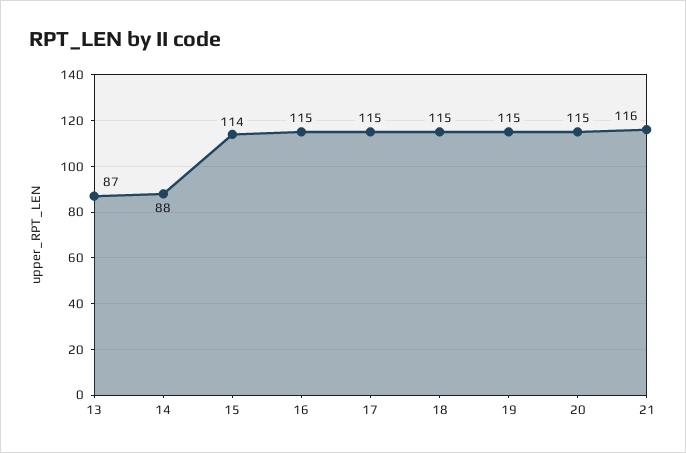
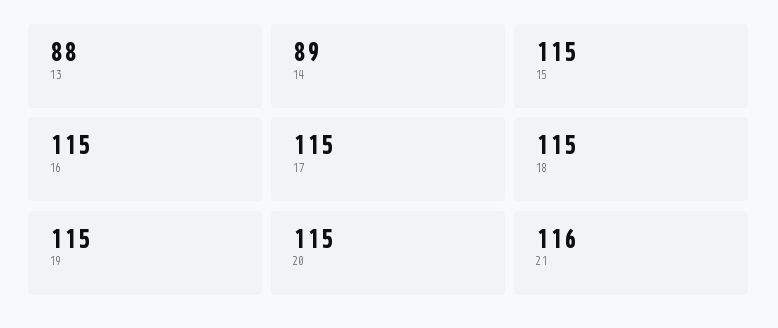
13: 87 -> 88
14: 88 -> 89
15: 114 -> 115

